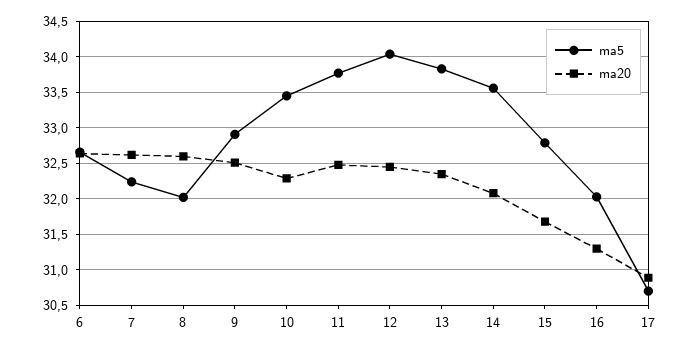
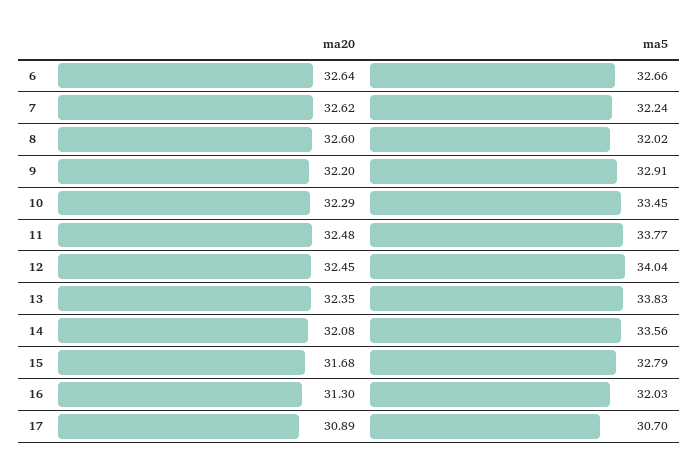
ma20, 9: 32.5 -> 32.2

